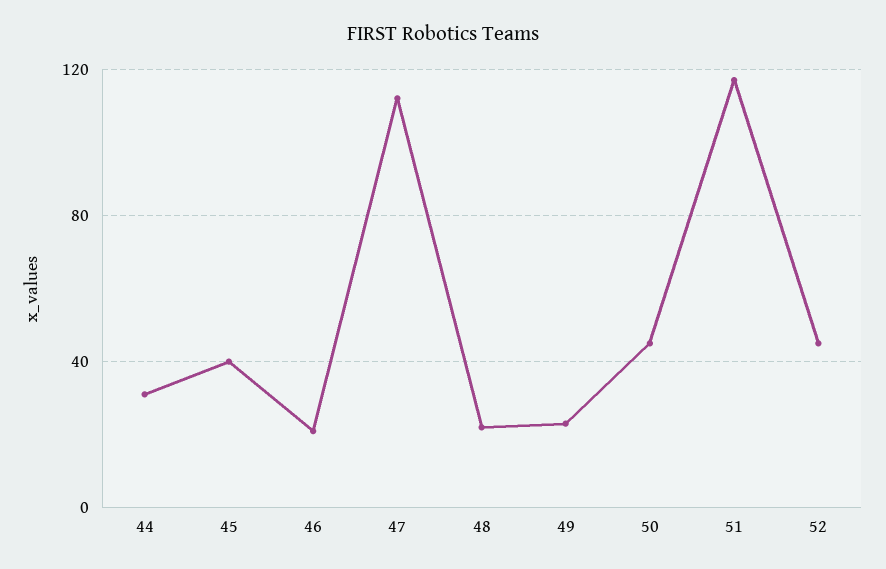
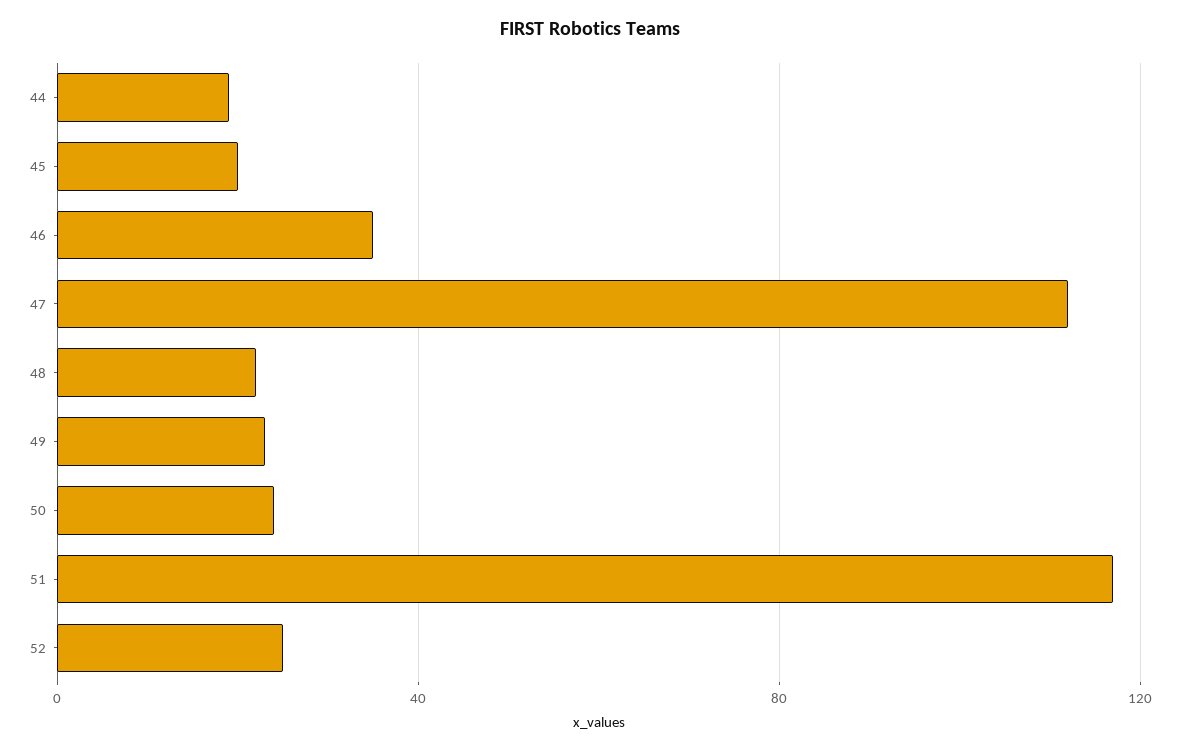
44: 30 -> 20
45: 40 -> 20
46: 20 -> 35
50: 45 -> 25
52: 45 -> 25

